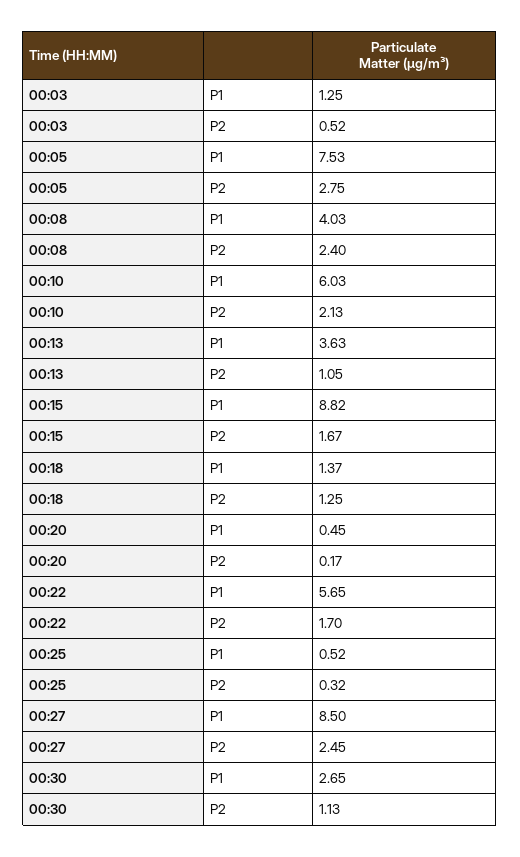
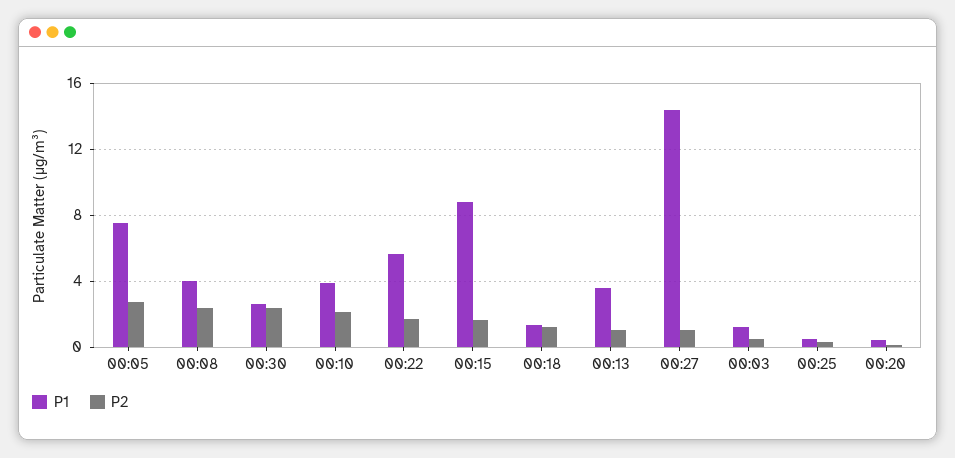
P1, 00:10: 6.03 -> 4
P1, 00:27: 8.5 -> 14.5
P2, 00:27: 2.45 -> 1
P2, 00:30: 1.13 -> 2.5

